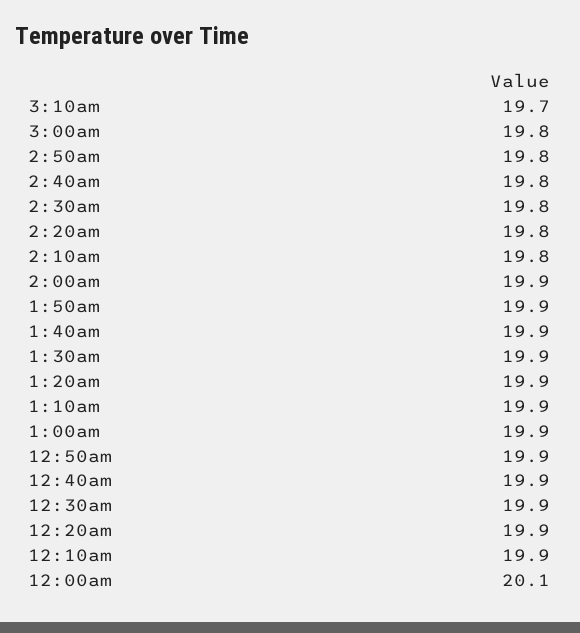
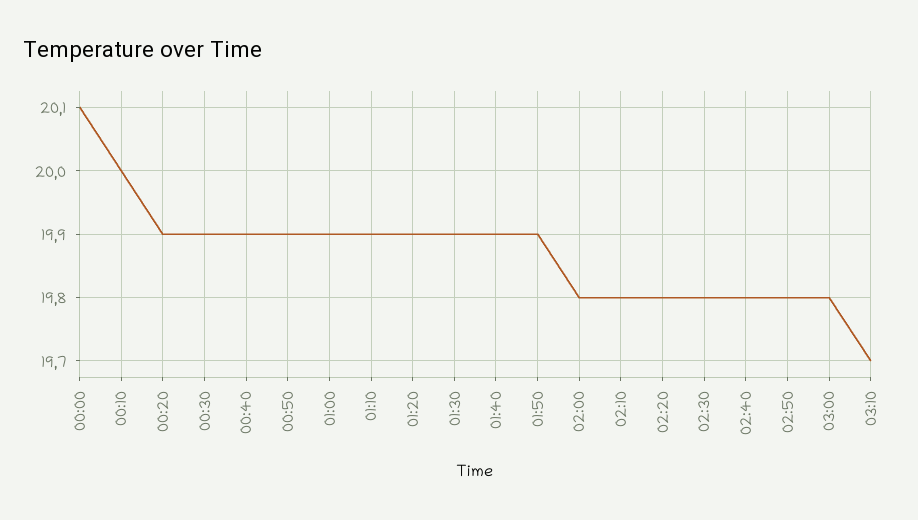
2:00am: 19.9 -> 19.8
12:10am: 19.9 -> 20

